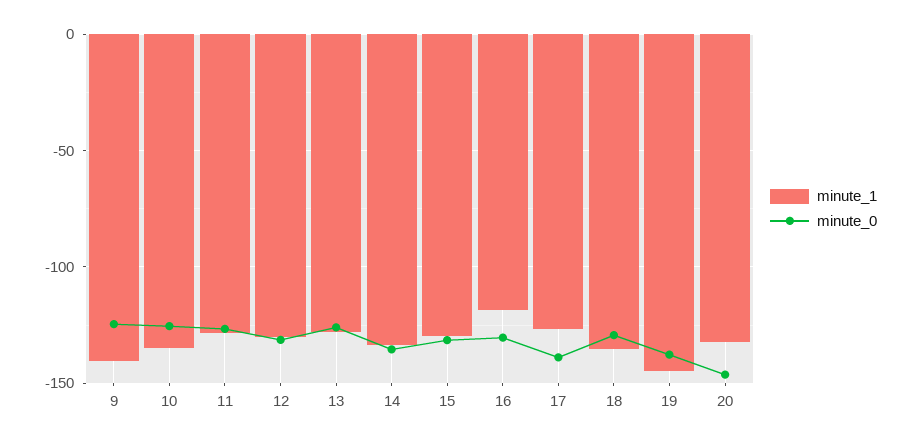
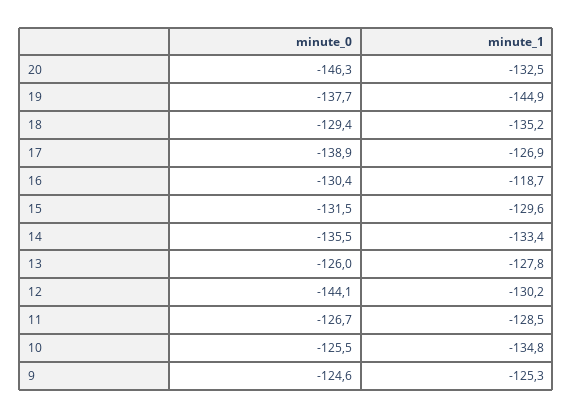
minute_1, 9: -140 -> -125.3
minute_0, 12: -130 -> -144.1

